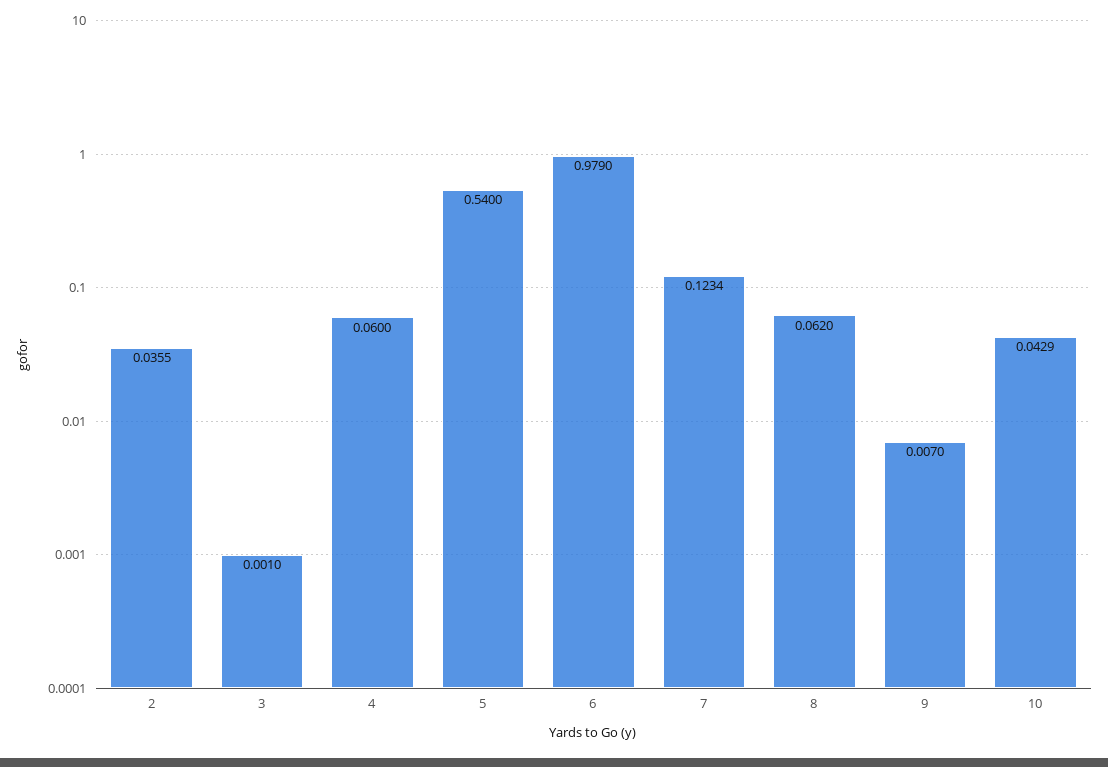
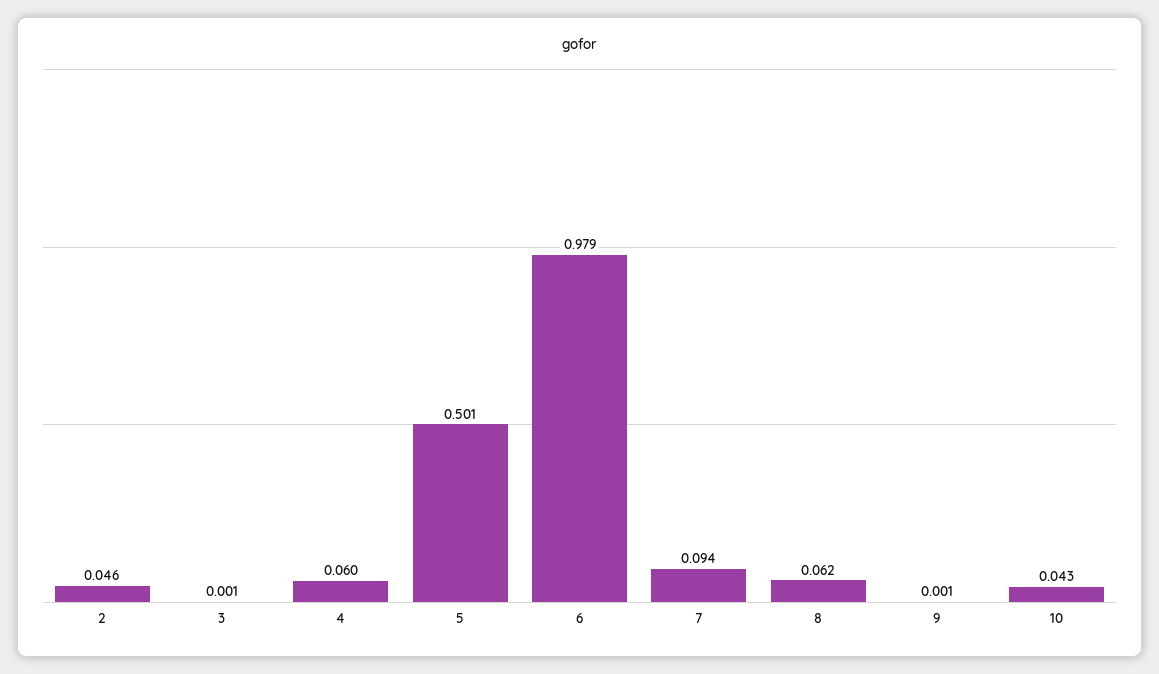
2: 0.0355 -> 0.046
5: 0.54 -> 0.501
7: 0.1234 -> 0.094
9: 0.007 -> 0.001

